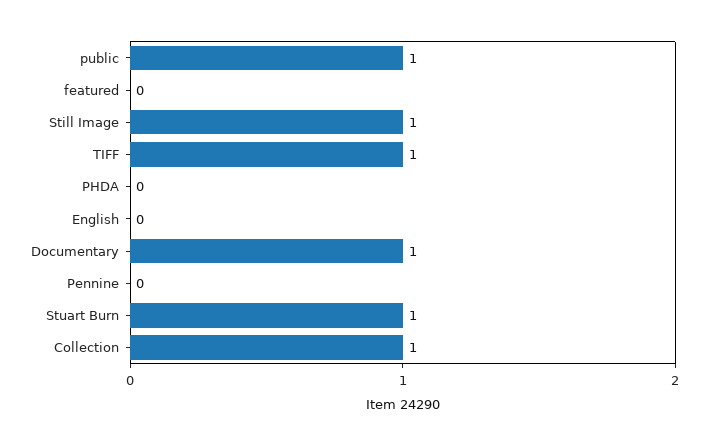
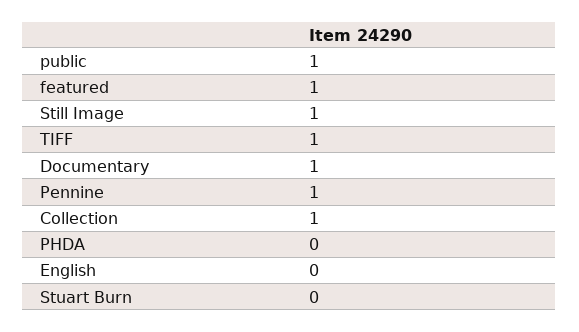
featured: 0 -> 1
Pennine: 0 -> 1
Stuart Burn: 1 -> 0

